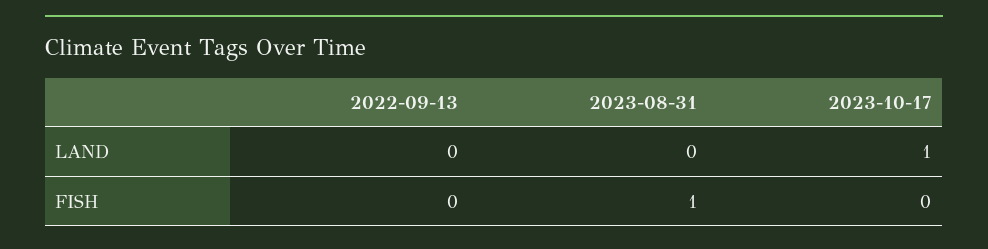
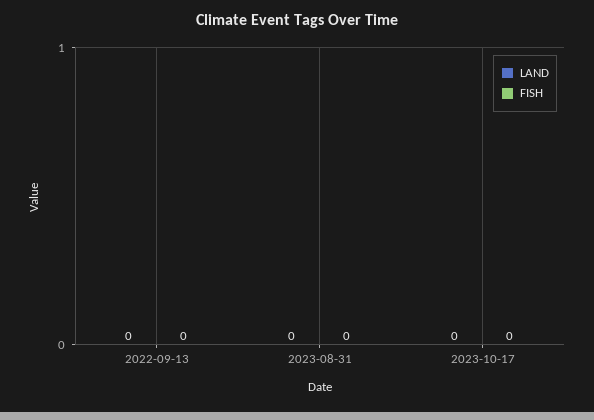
LAND, 2023-10-17: 1 -> 0
FISH, 2023-08-31: 1 -> 0

